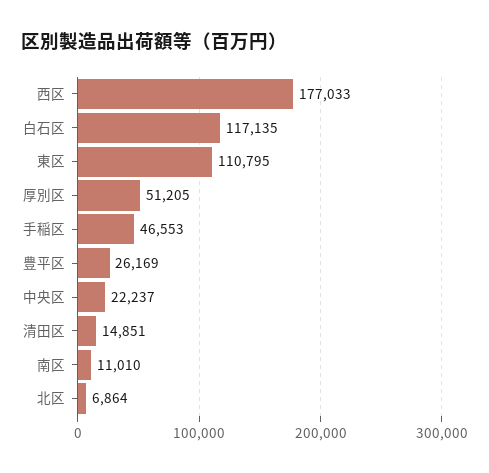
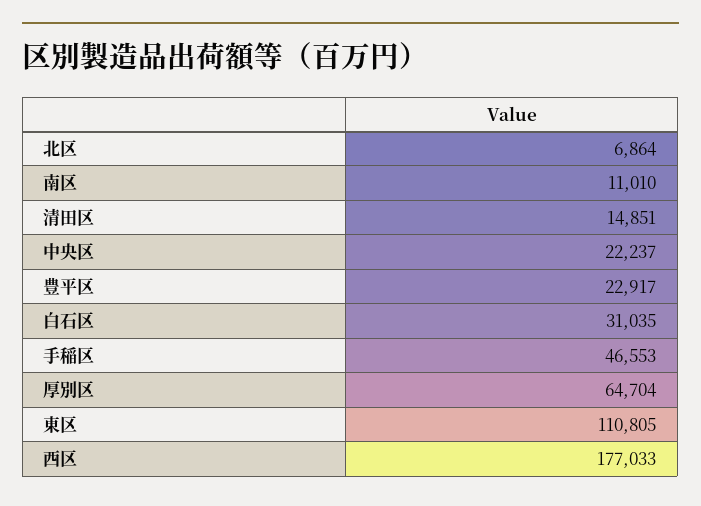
白石区: 117135 -> 31035
東区: 110795 -> 110805
厚別区: 51205 -> 64704
豊平区: 26169 -> 22917

